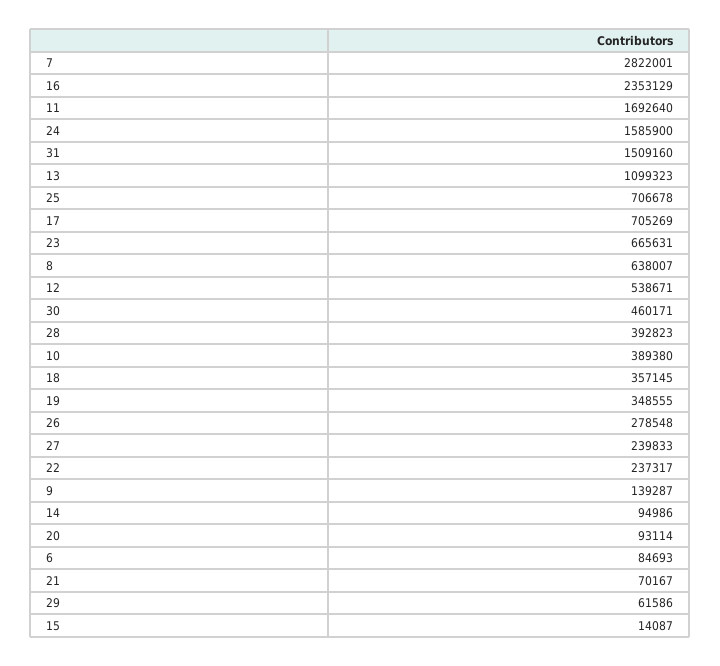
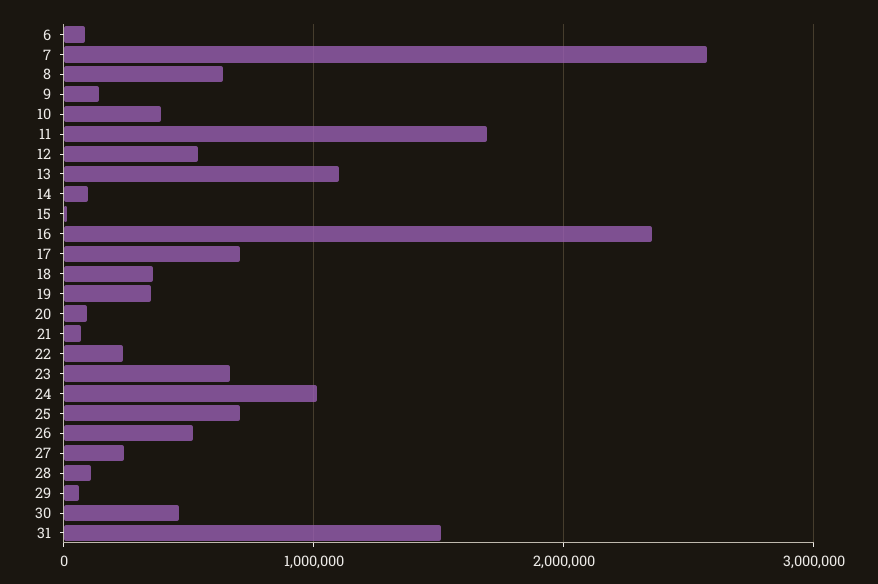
7: 2822001 -> 2600000
24: 1585900 -> 1000000
28: 392823 -> 100000
26: 278548 -> 500000

